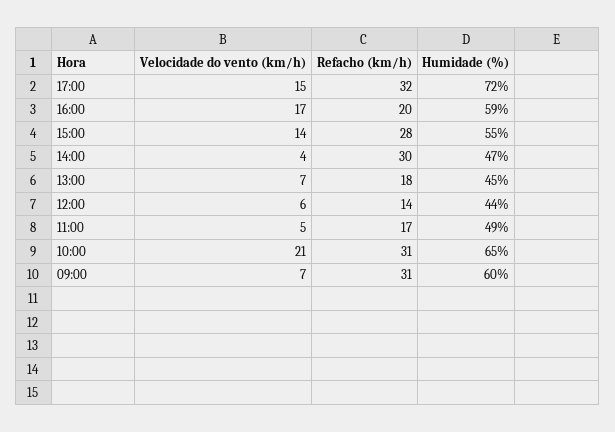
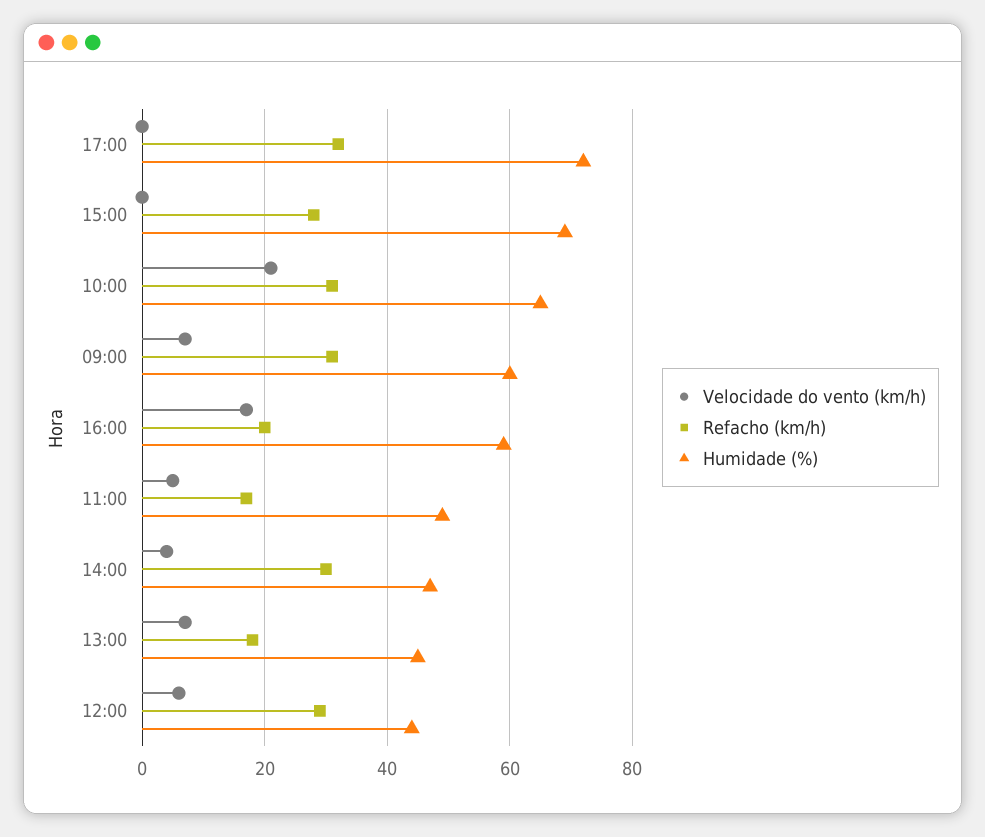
Velocidade do vento (km/h), 17:00: 15 -> 0
Velocidade do vento (km/h), 15:00: 14 -> 0
Humidade (%), 15:00: 55 -> 70
Refacho (km/h), 12:00: 14 -> 30

